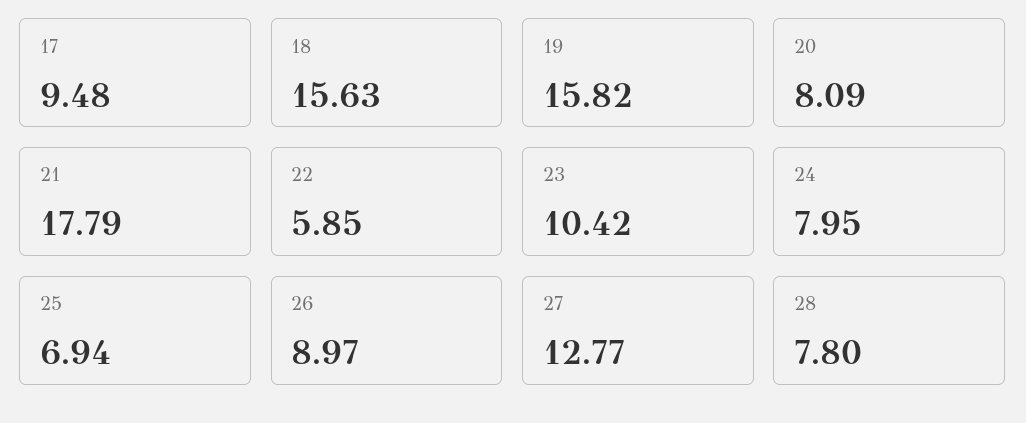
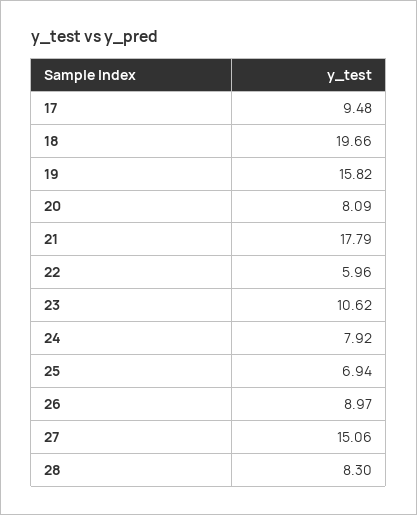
18: 15.63 -> 19.66
22: 5.85 -> 5.96
23: 10.42 -> 10.62
24: 7.95 -> 7.92
27: 12.77 -> 15.06
28: 7.8 -> 8.3

